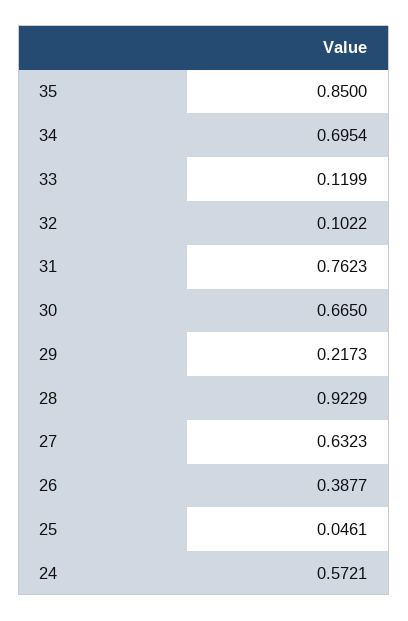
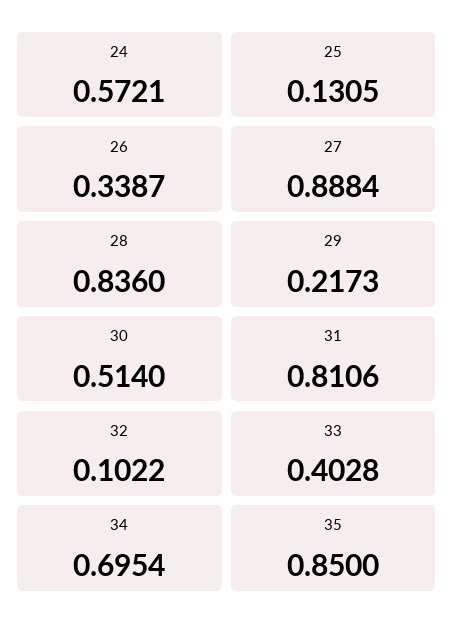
33: 0.1199 -> 0.4028
31: 0.7623 -> 0.8106
30: 0.665 -> 0.514
28: 0.9229 -> 0.836
27: 0.6323 -> 0.8884
26: 0.3877 -> 0.3387
25: 0.0461 -> 0.1305

